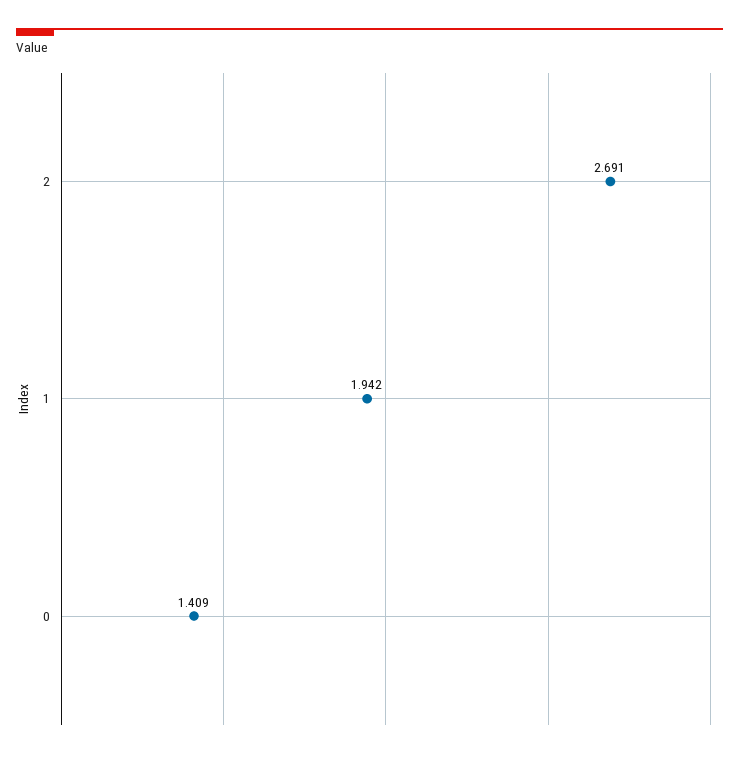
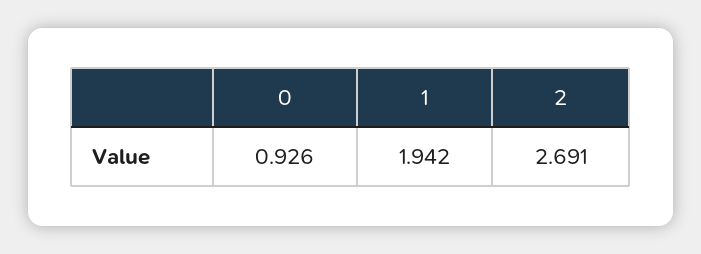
0: 1.409 -> 0.926

